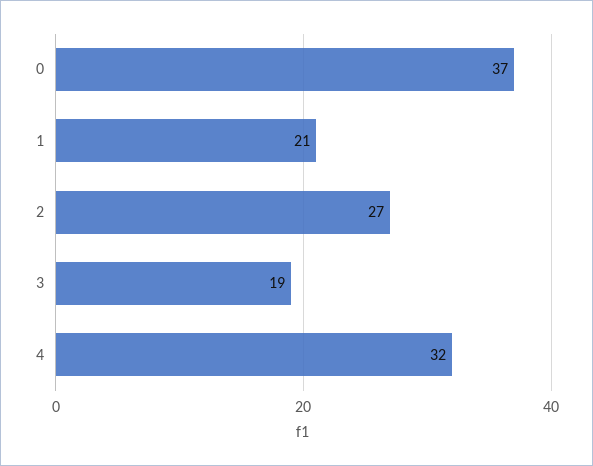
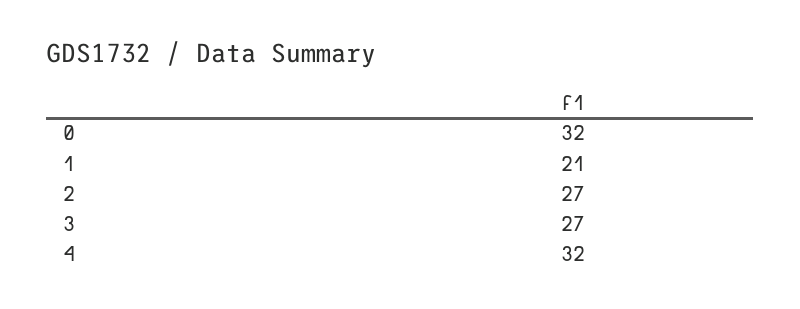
0: 37 -> 32
3: 19 -> 27

